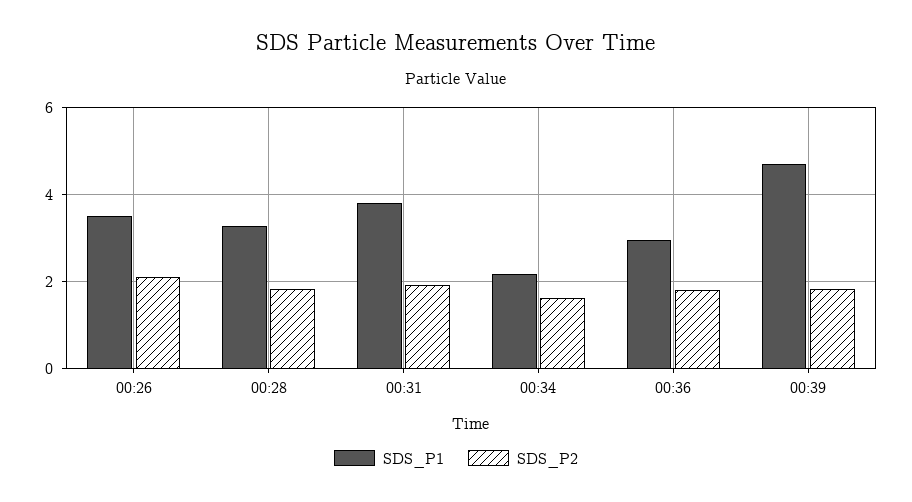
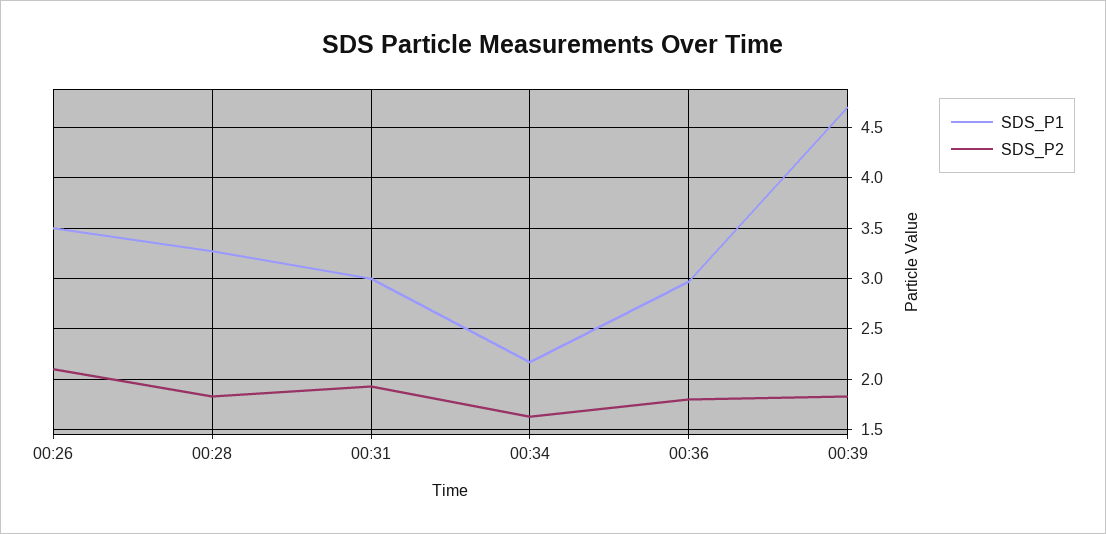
SDS_P1, 00:31: 3.8 -> 3

